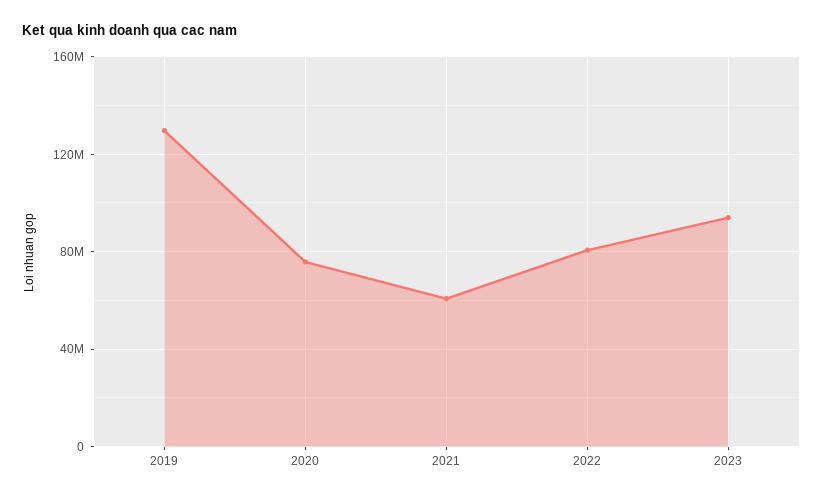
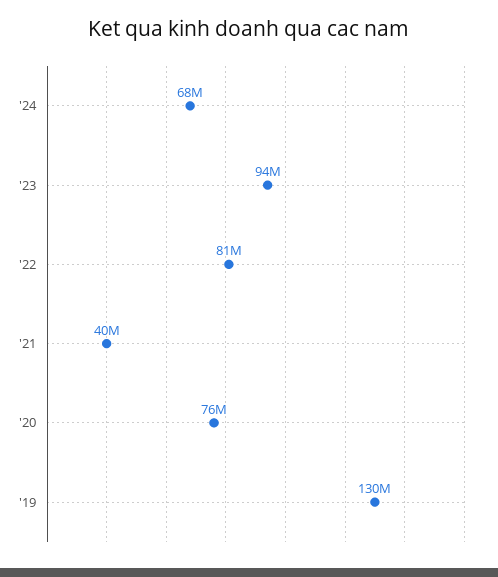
2021: 60000000 -> 40000000
'24: none -> 68000000

